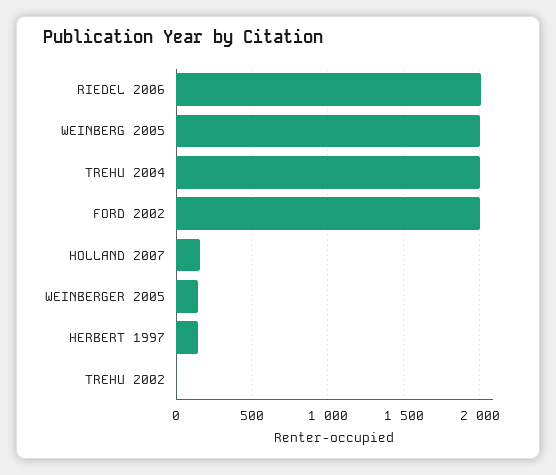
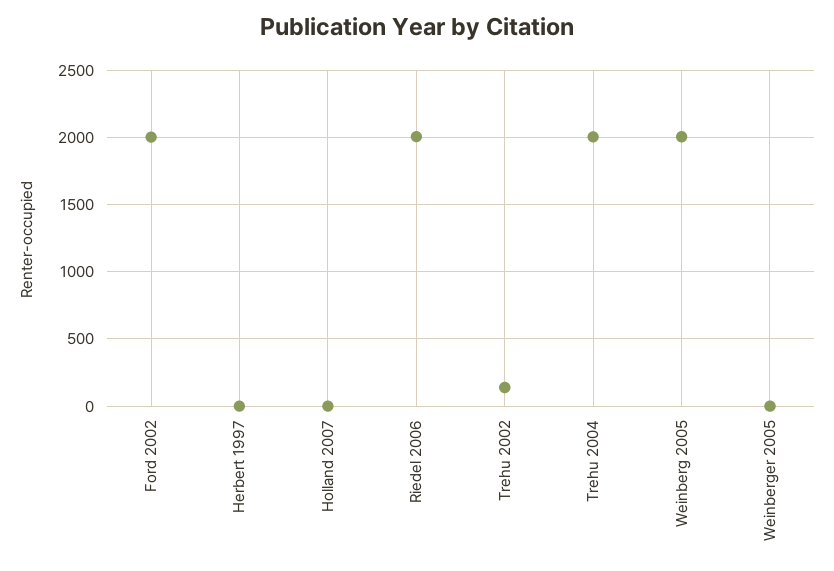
HOLLAND 2007: 150 -> 0
WEINBERGER 2005: 150 -> 0
HERBERT 1997: 150 -> 0
TREHU 2002: 0 -> 150

